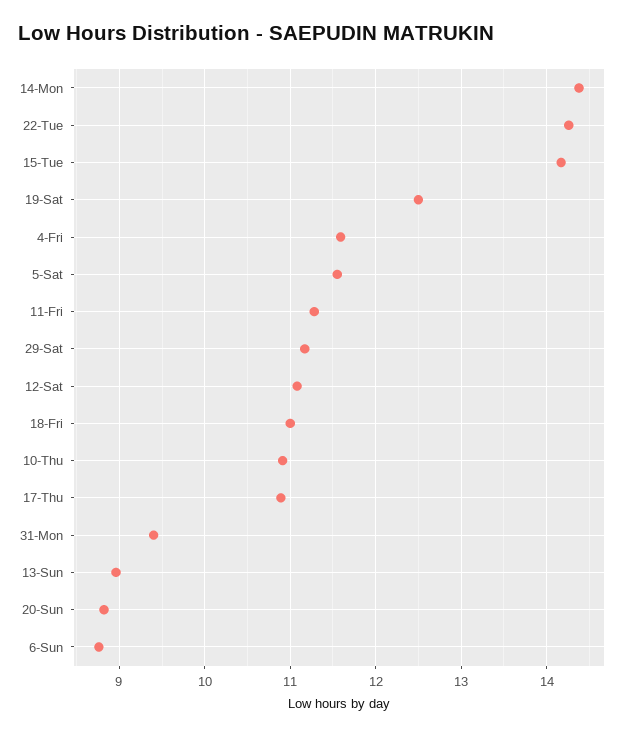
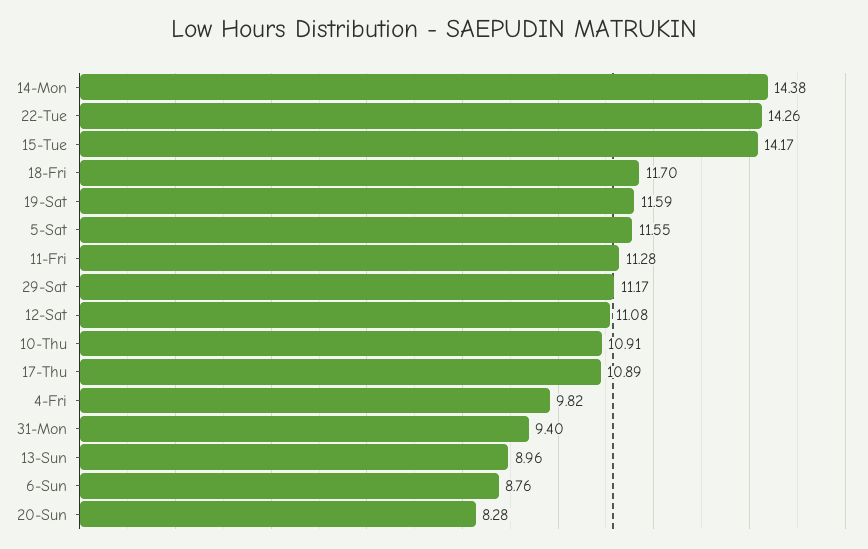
19-Sat: 12.5 -> 11.59
4-Fri: 11.6 -> 9.82
18-Fri: 11 -> 11.7
20-Sun: 8.8 -> 8.28

